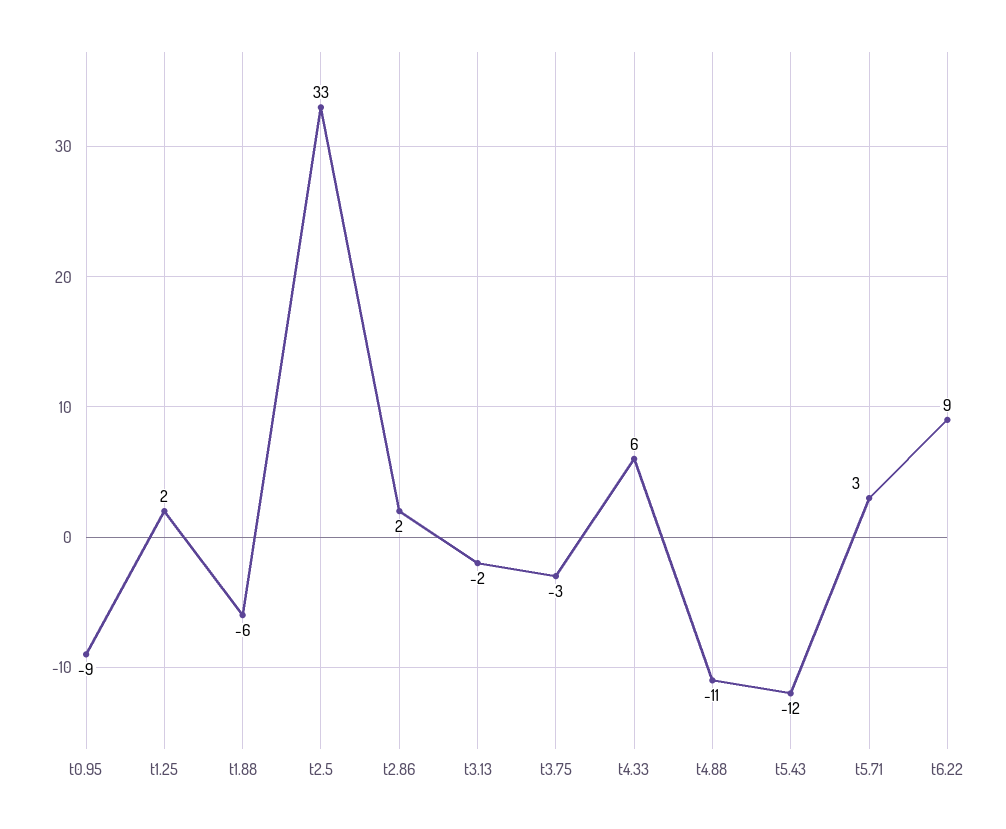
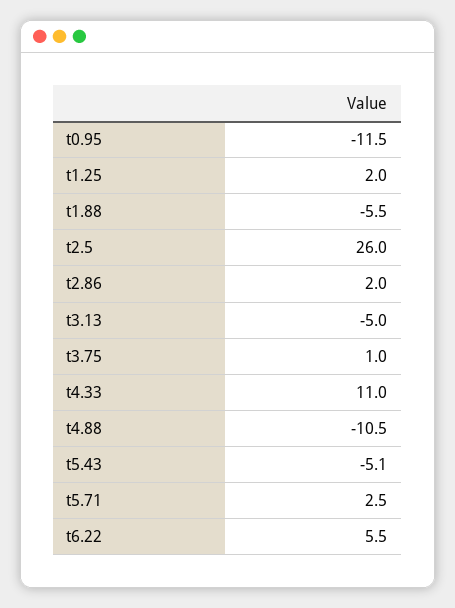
t0.95: -9 -> -11.5
t2.5: 33 -> 26
t3.13: -2 -> -5
t3.75: -3 -> 1
t4.33: 6 -> 11
t5.43: -12 -> -5.1
t6.22: 9 -> 5.5

